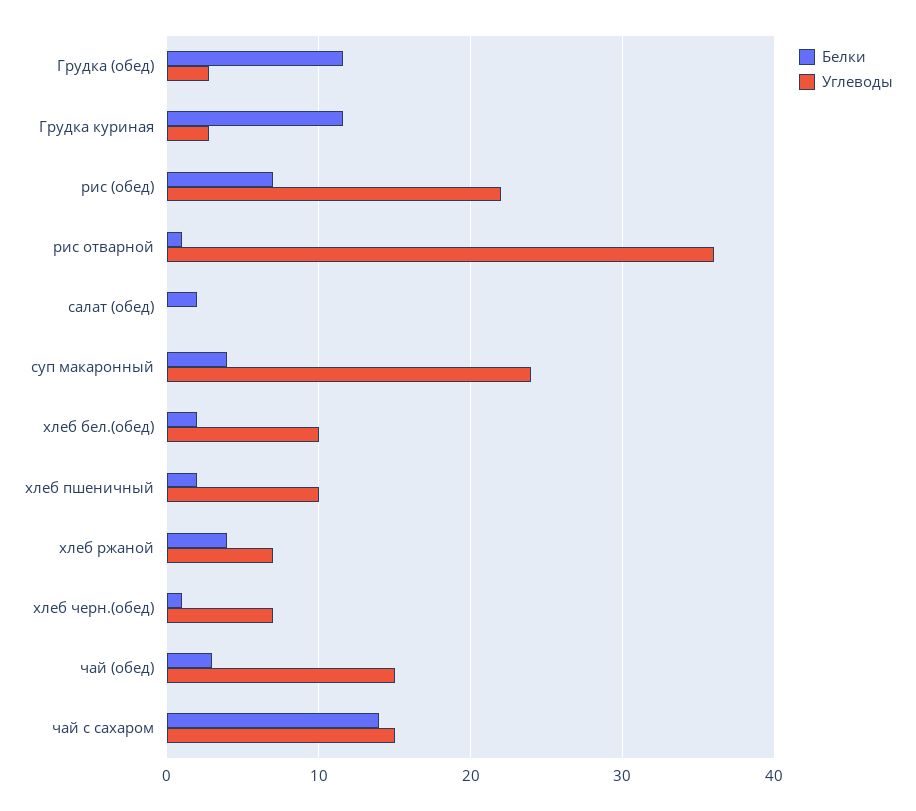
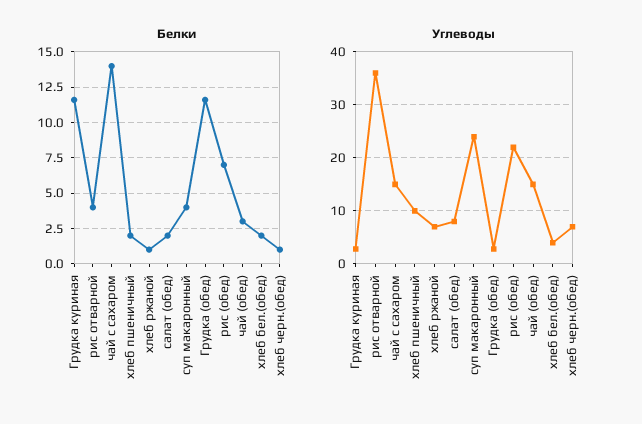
Белки, рис отварной: 1 -> 4
Углеводы, салат (обед): 0 -> 8
Углеводы, хлеб бел.(обед): 10 -> 4
Белки, хлеб ржаной: 4 -> 1

